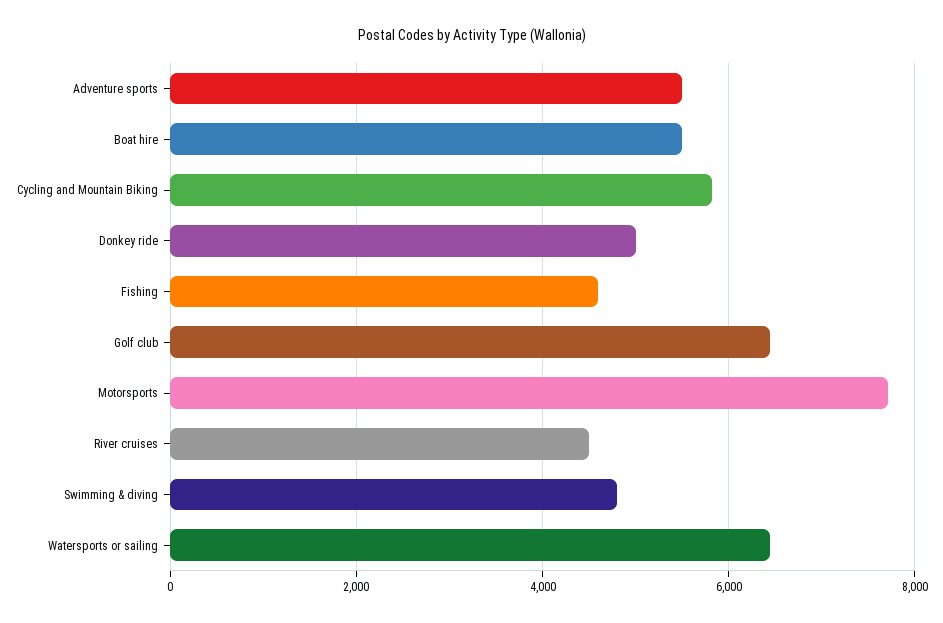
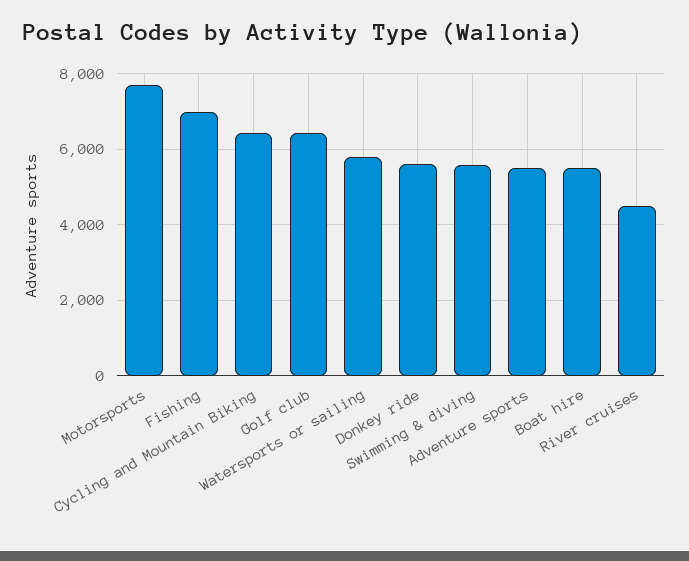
Cycling and Mountain Biking: 5800 -> 6400
Donkey ride: 5000 -> 5600
Fishing: 4600 -> 7000
Swimming & diving: 4800 -> 5600
Watersports or sailing: 6400 -> 5800

